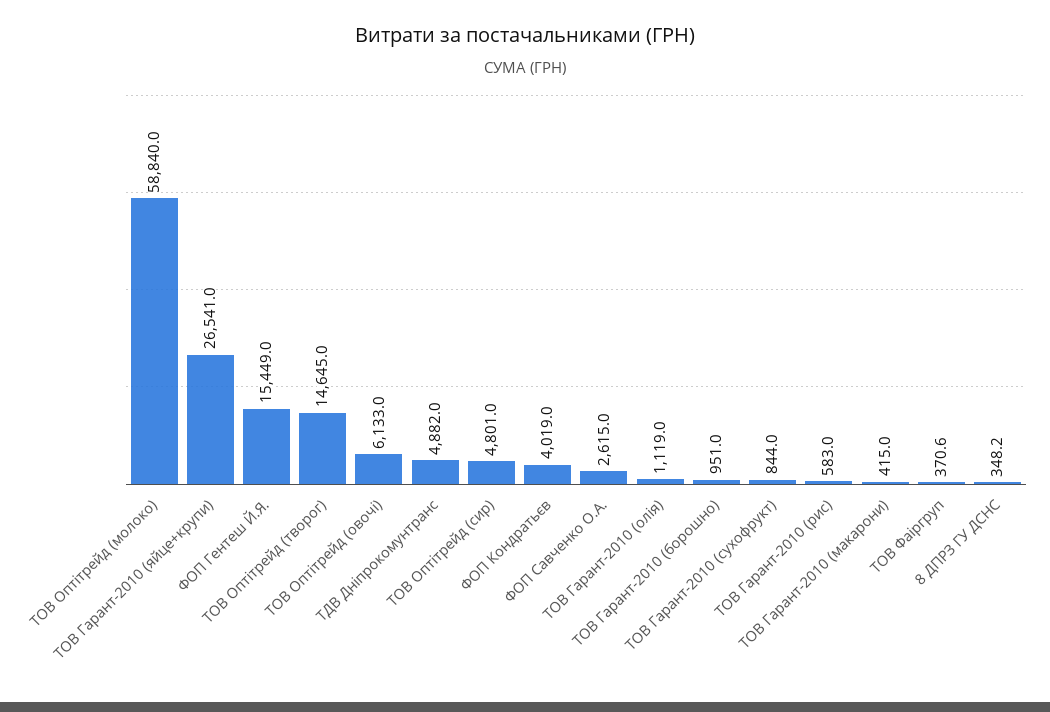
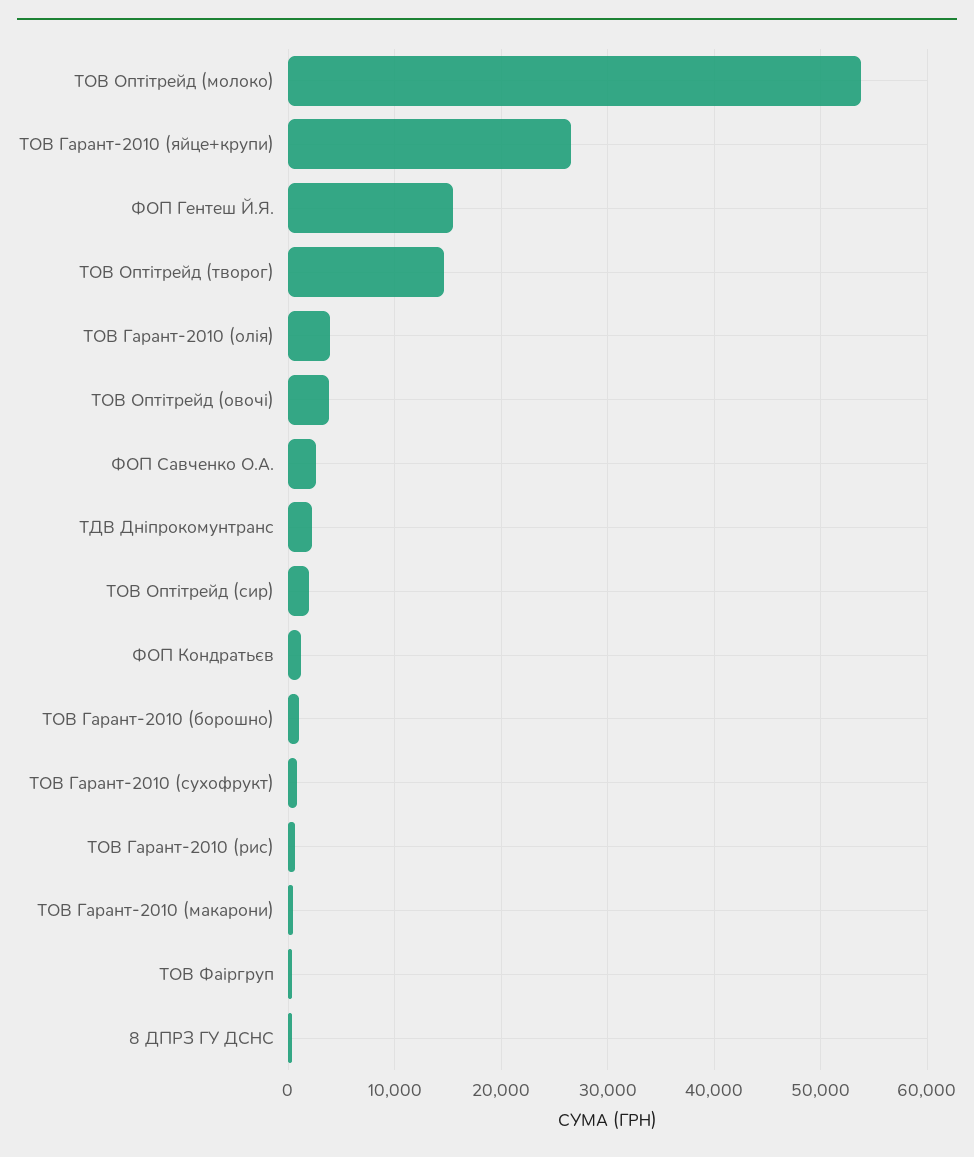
ТОВ Оптітрейд (молоко): 58840 -> 54000
ТОВ Оптітрейд (овочі): 6133 -> 4000
ТДВ Дніпрокомунтранс: 4882 -> 2000
ТОВ Оптітрейд (сир): 4801 -> 2000
ФОП Кондратьєв: 4019 -> 1000
ТОВ Гарант-2010 (олія): 1119 -> 4000

